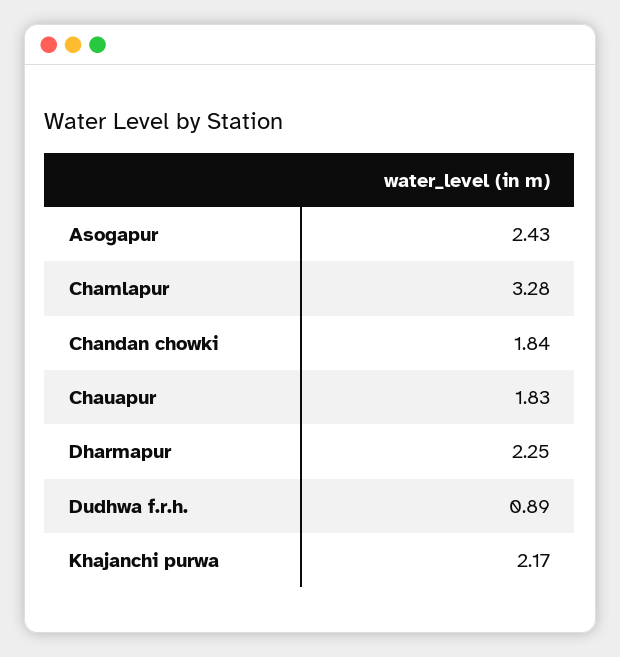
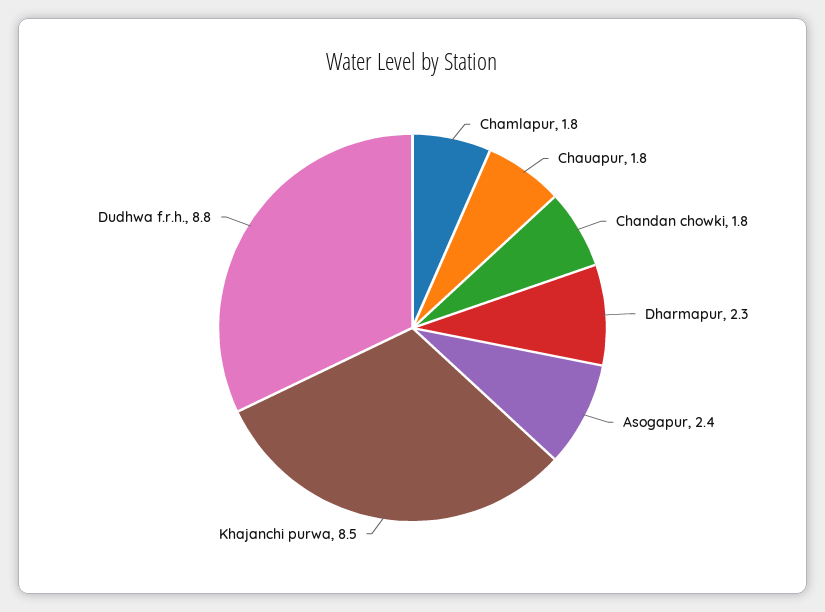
Chamlapur: 3.28 -> 1.8
Dudhwa f.r.h.: 0.89 -> 8.8
Khajanchi purwa: 2.17 -> 8.5

